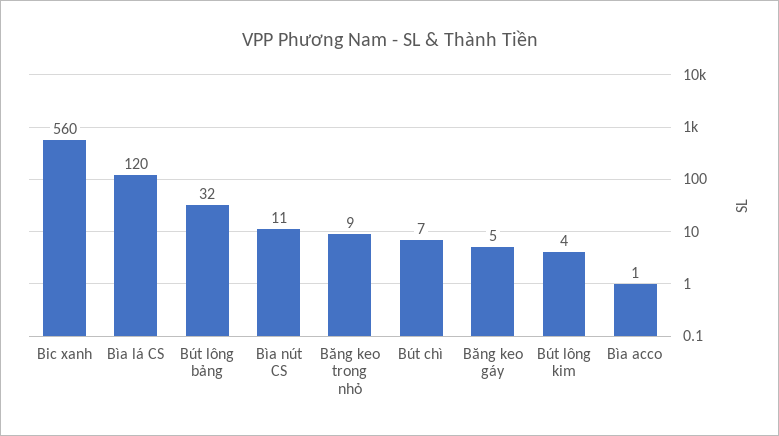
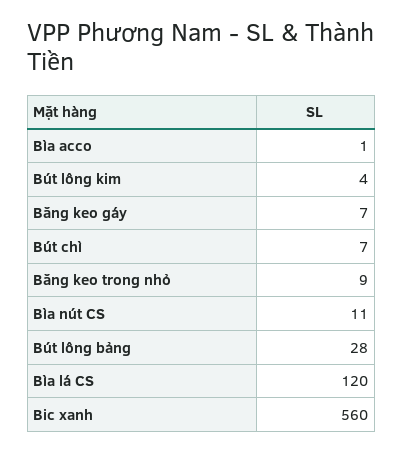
Bút lông bảng: 32 -> 28
Băng keo gáy: 5 -> 7

